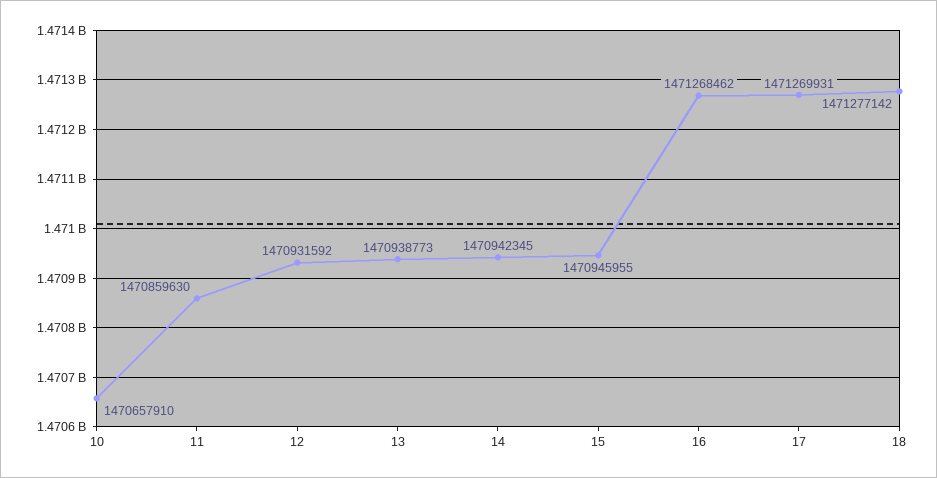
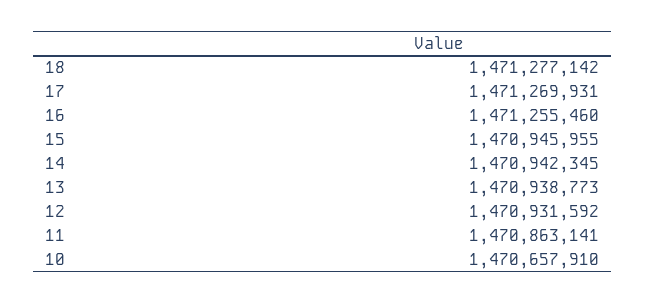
11: 1470859630 -> 1470863141
16: 1471268462 -> 1471255460

